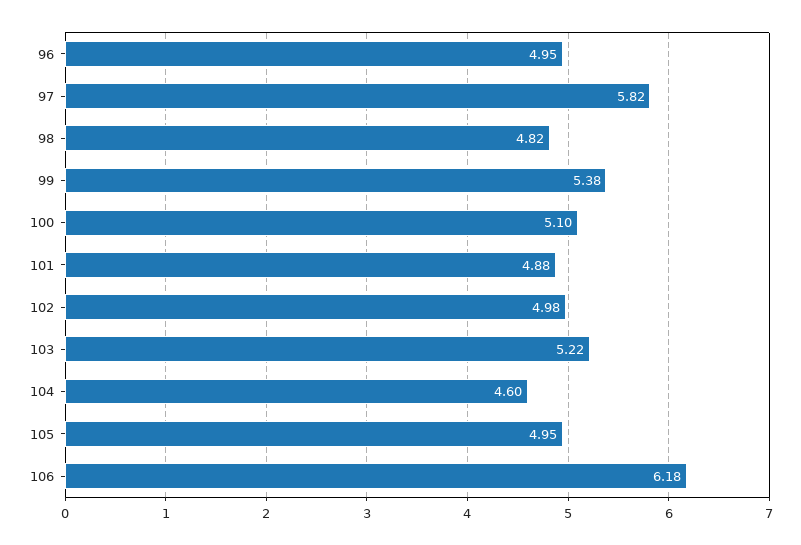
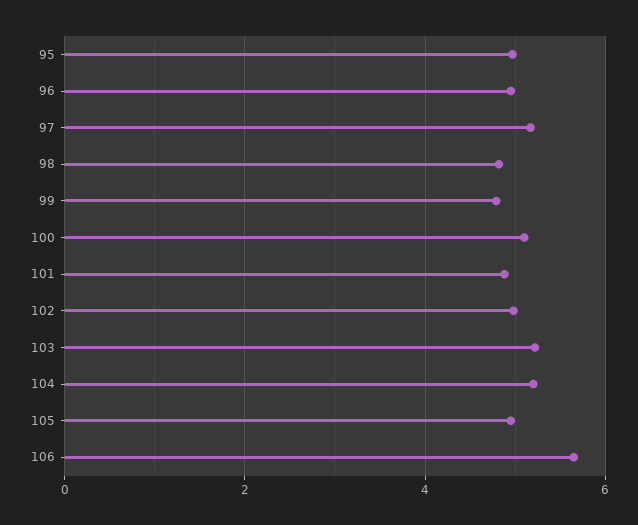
97: 5.82 -> 5.2
99: 5.38 -> 4.8
104: 4.6 -> 5.2
106: 6.18 -> 5.6
95: none -> 5

